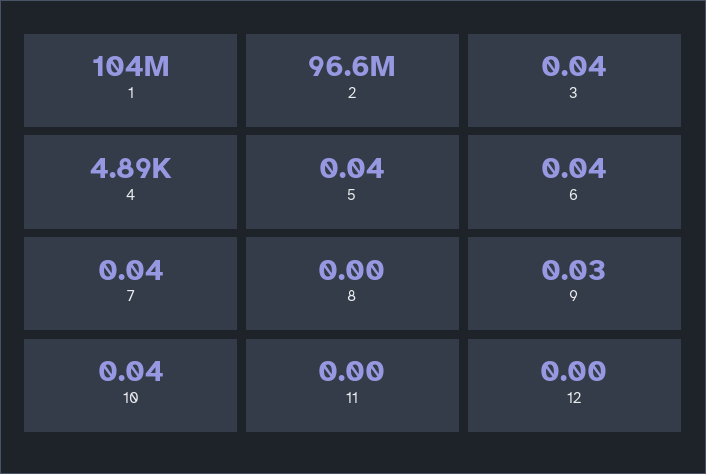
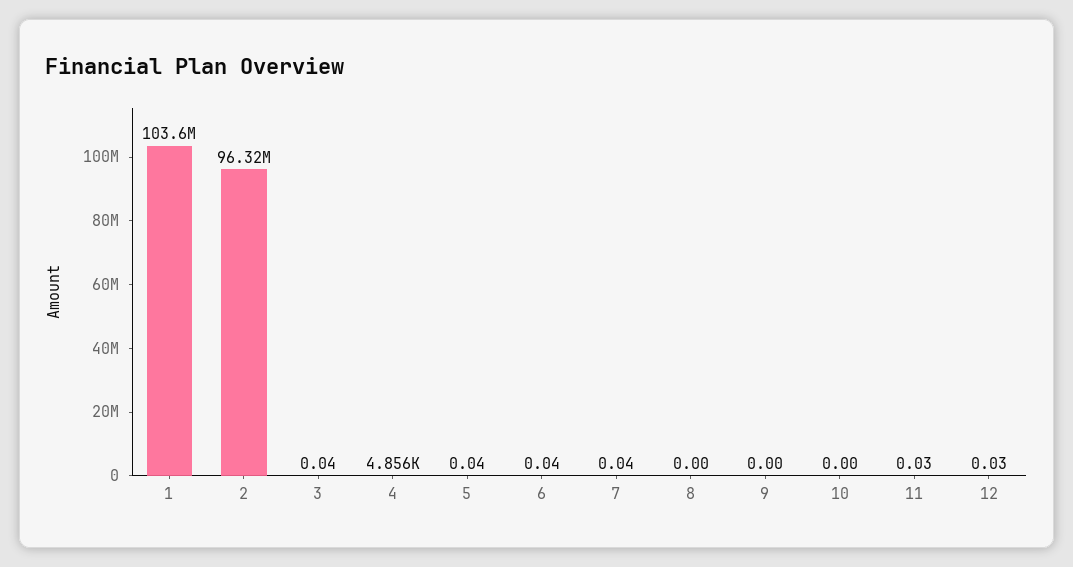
2: 96600000 -> 96320000
4: 4890 -> 4856
9: 0.03 -> 0
10: 0.04 -> 0
11: 0 -> 0.03
12: 0 -> 0.03

